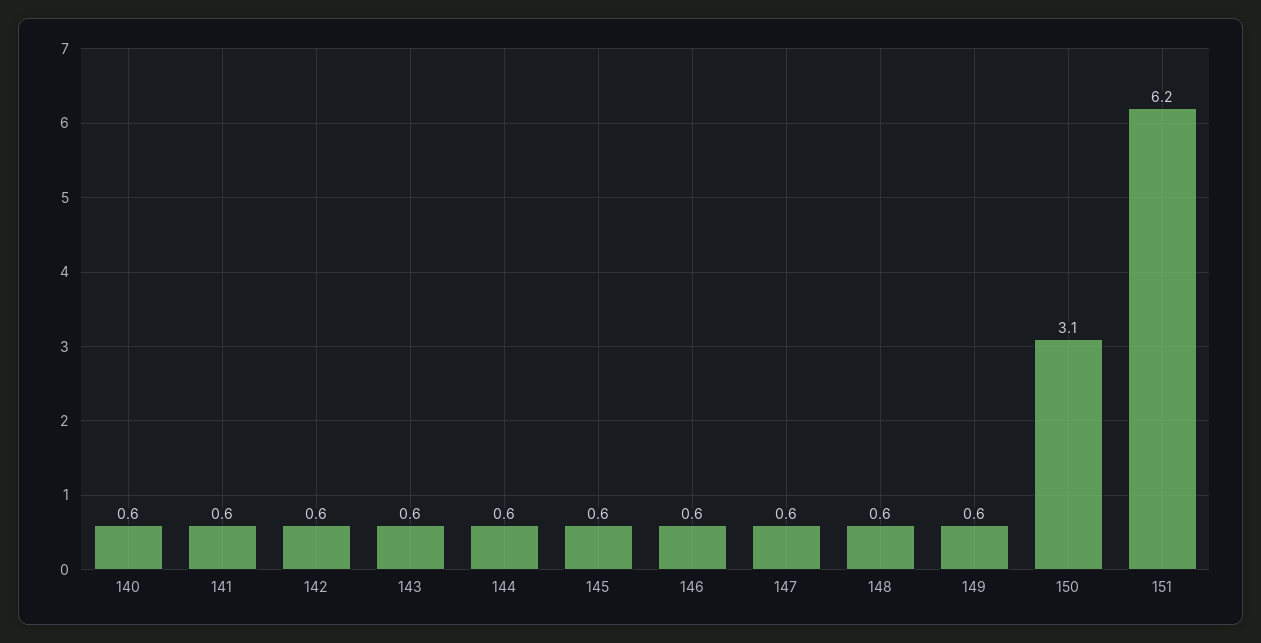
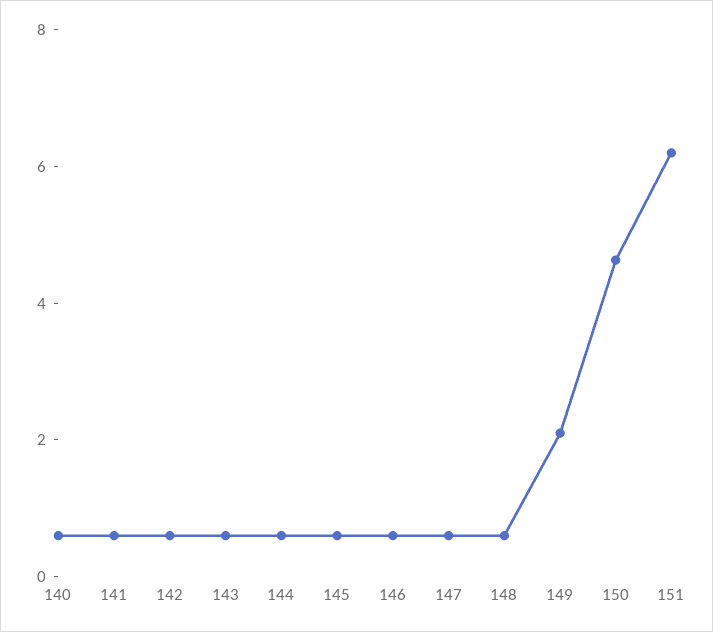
149: 0.6 -> 2
150: 3.1 -> 4.5

